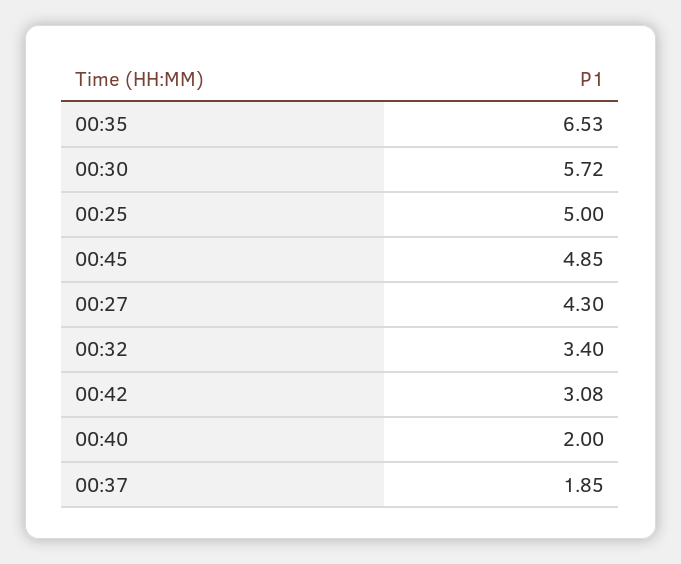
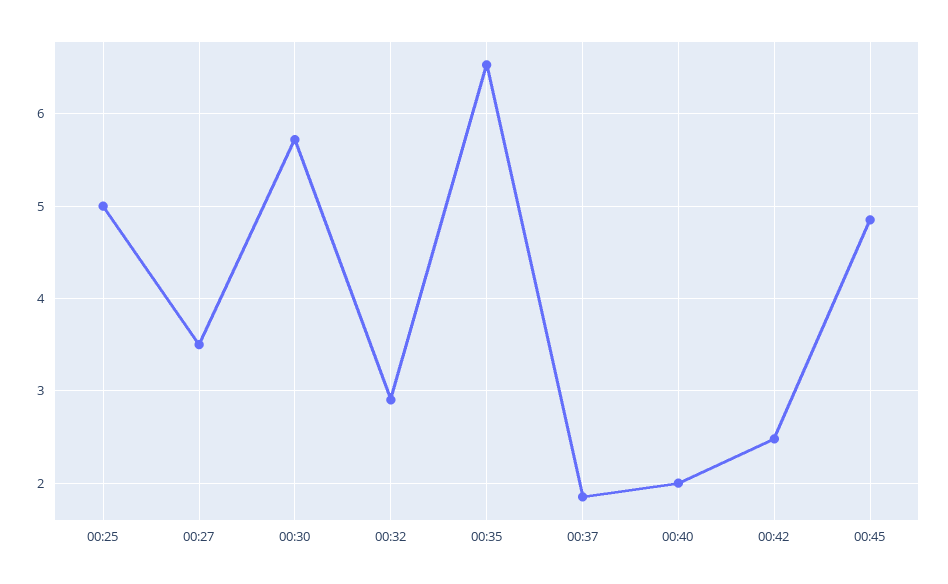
00:27: 4.3 -> 3.5
00:32: 3.4 -> 2.9
00:42: 3.08 -> 2.5

